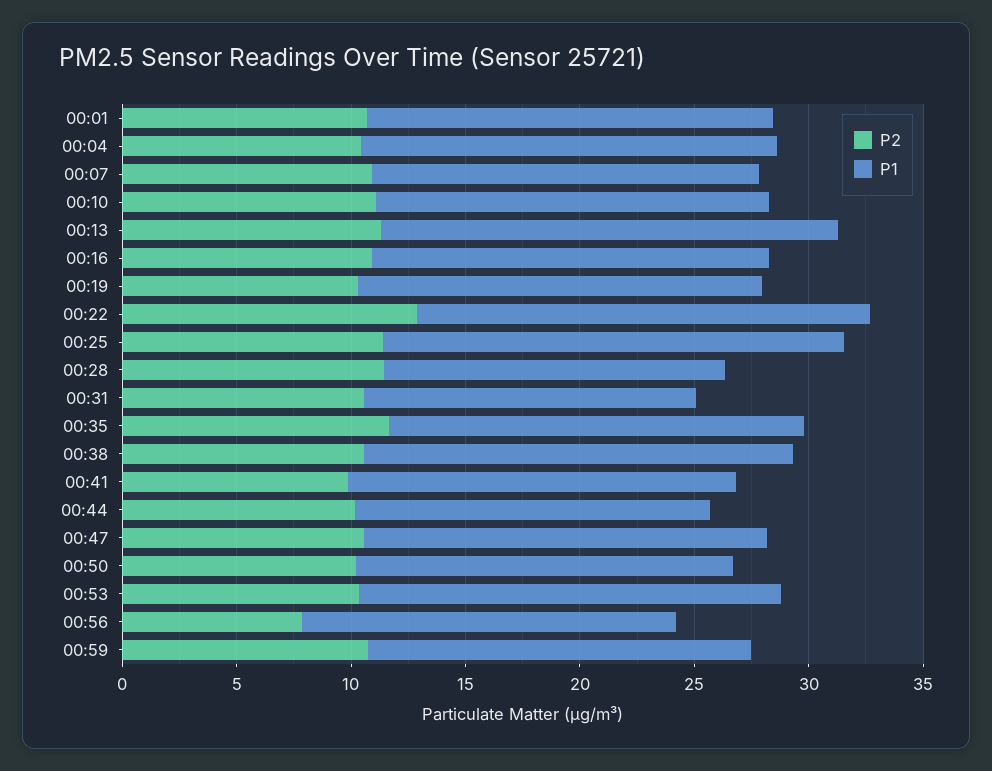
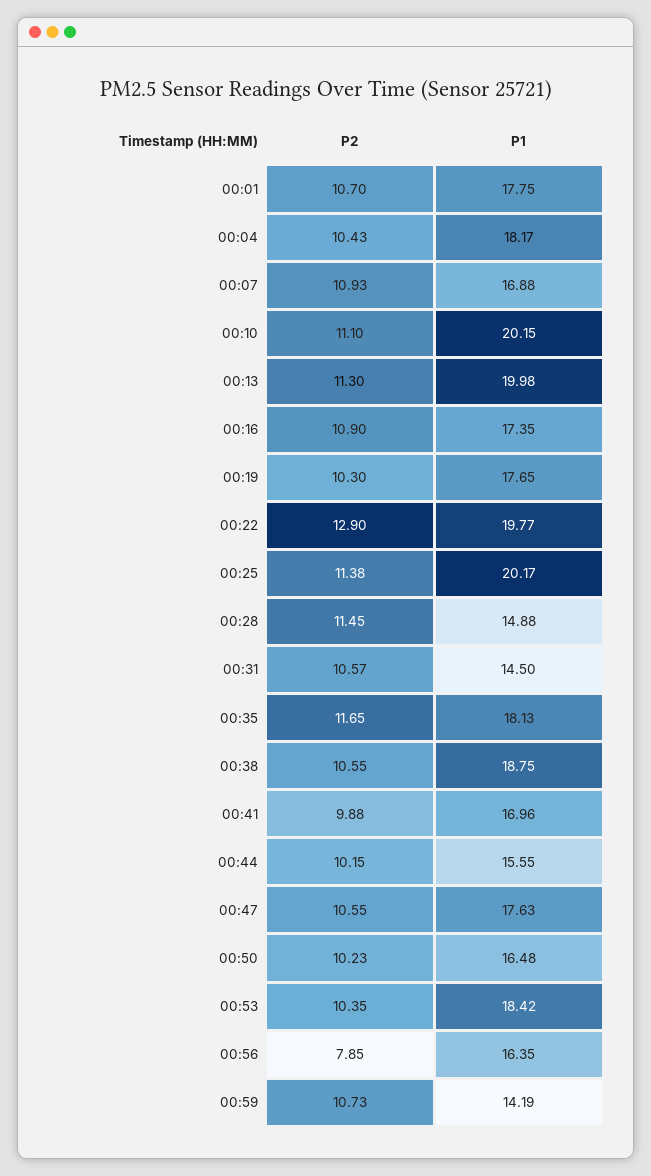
P1, 00:10: 17 -> 20.15
P1, 00:59: 17 -> 14.19

